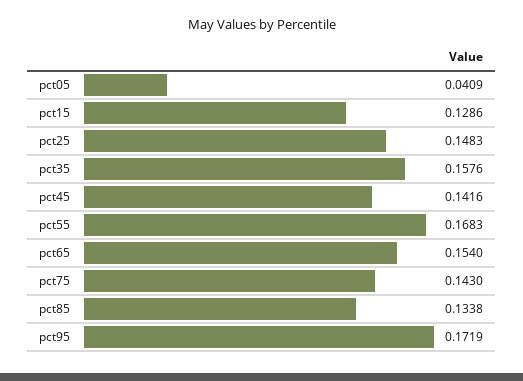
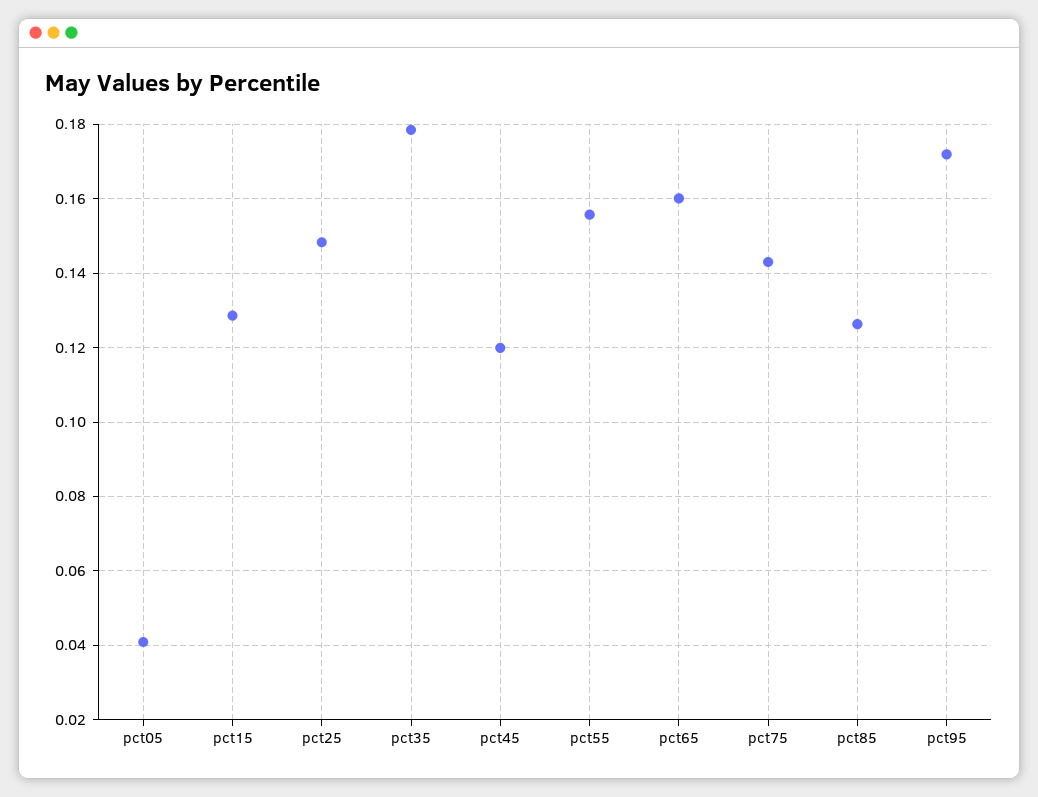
pct35: 0.1576 -> 0.178
pct45: 0.1416 -> 0.12
pct55: 0.1683 -> 0.156
pct65: 0.154 -> 0.16
pct85: 0.1338 -> 0.126

